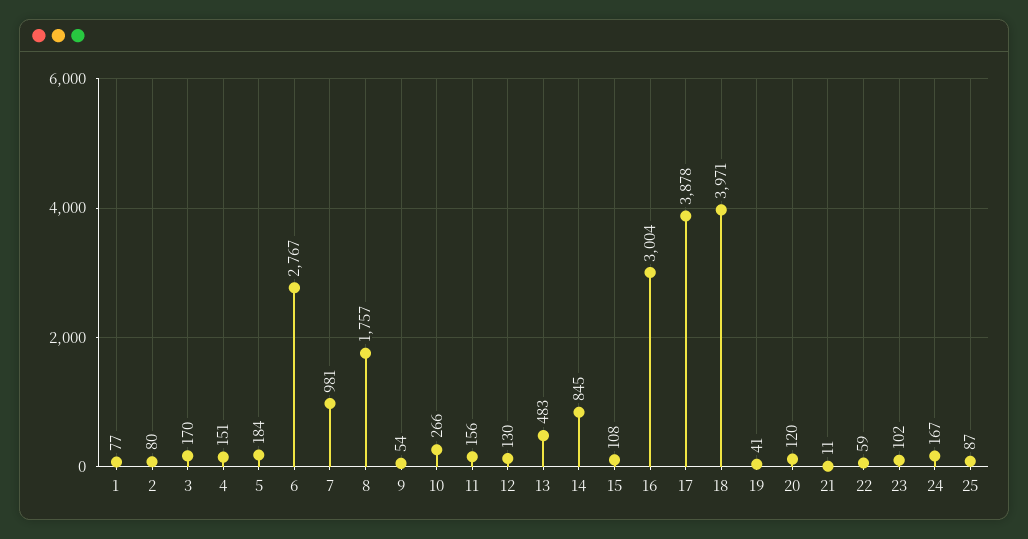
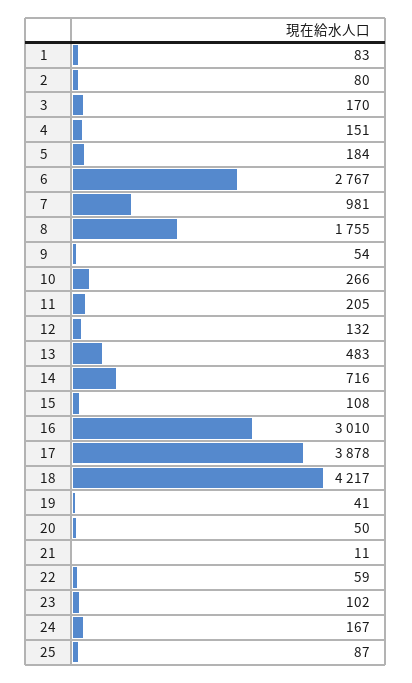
1: 77 -> 83
8: 1757 -> 1755
11: 156 -> 205
12: 130 -> 132
14: 845 -> 716
16: 3004 -> 3010
18: 3971 -> 4217
20: 120 -> 50

